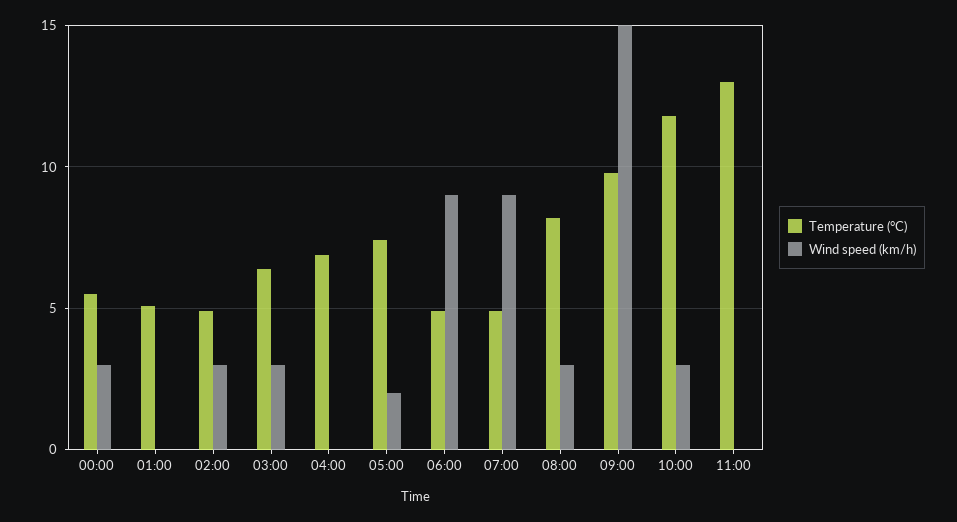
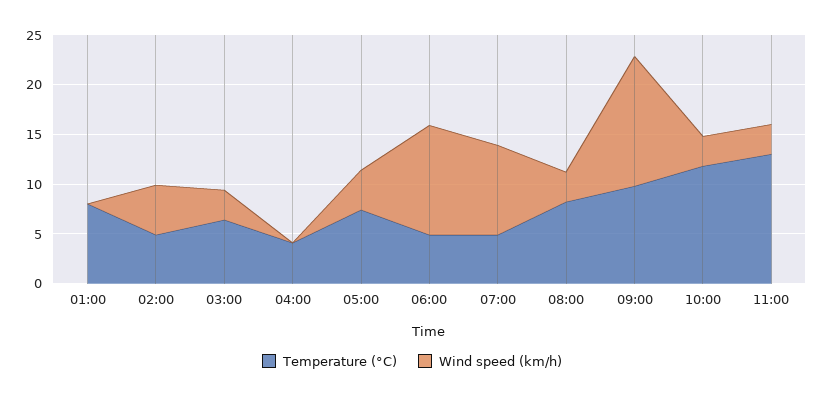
Temperature (°C), 00:00: 5.5 -> none
Wind speed (km/h), 00:00: 3 -> none
Temperature (°C), 01:00: 5 -> 8
Wind speed (km/h), 02:00: 3 -> 5
Temperature (°C), 04:00: 7 -> 4
Wind speed (km/h), 05:00: 2 -> 4
Wind speed (km/h), 06:00: 9 -> 11
Wind speed (km/h), 09:00: 15 -> 13
Wind speed (km/h), 11:00: 0 -> 3

